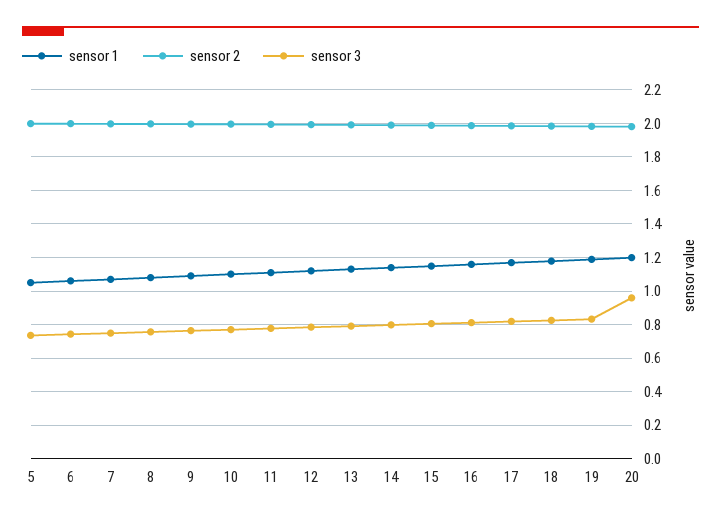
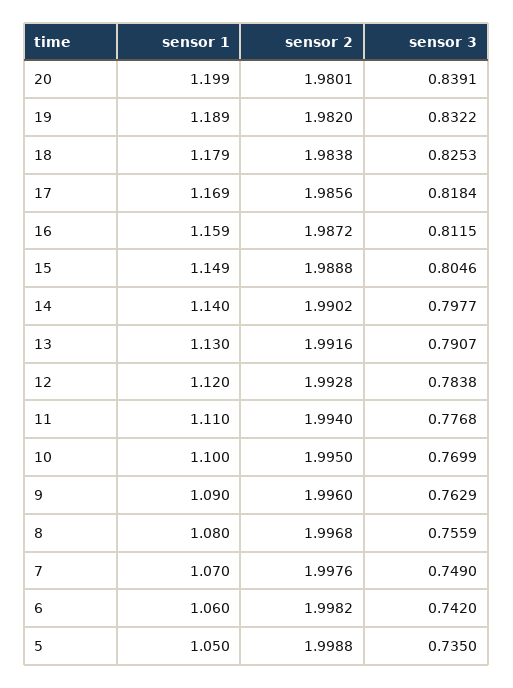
sensor 3, 20: 0.95 -> 0.8391

